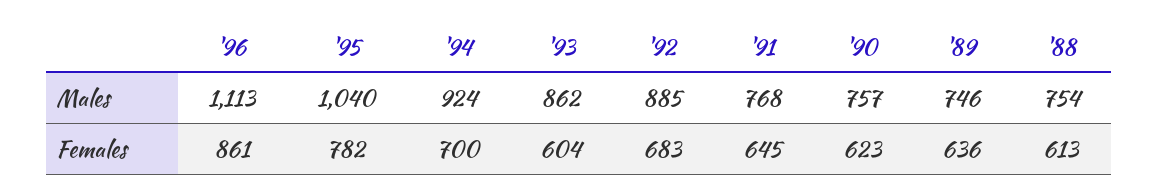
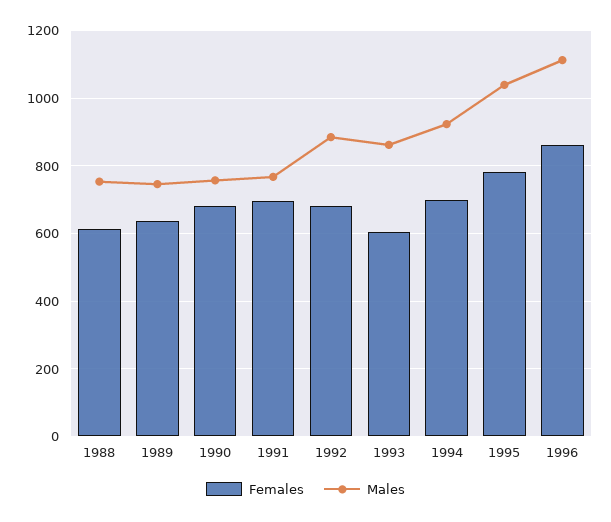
Females, '91: 645 -> 700
Females, '90: 623 -> 680

